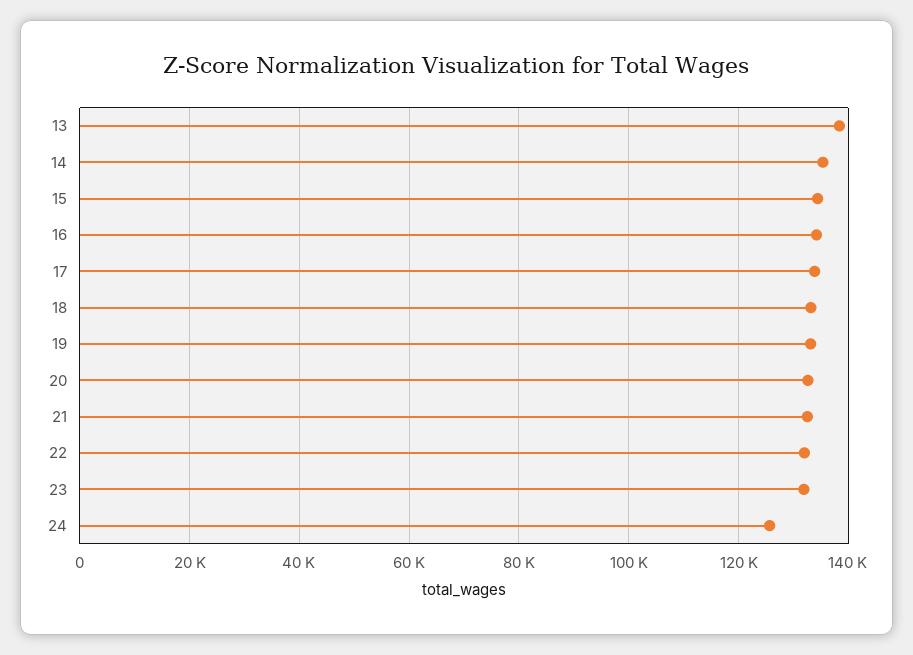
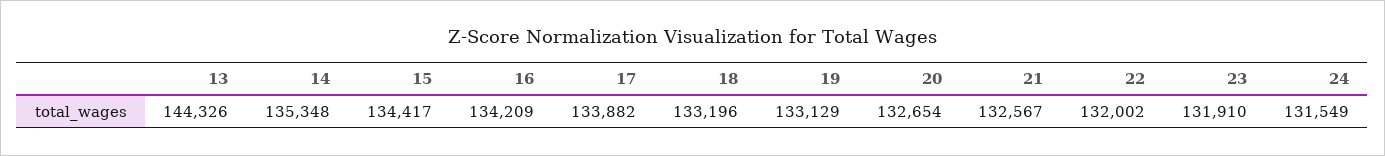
13: 138000 -> 144326
24: 126000 -> 131549

